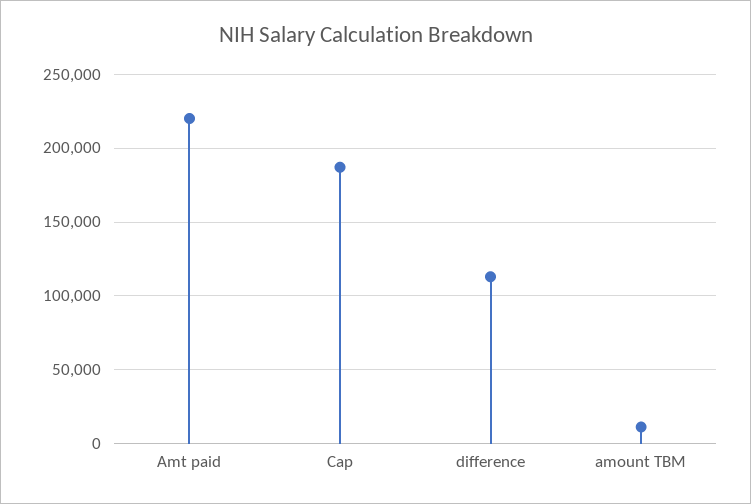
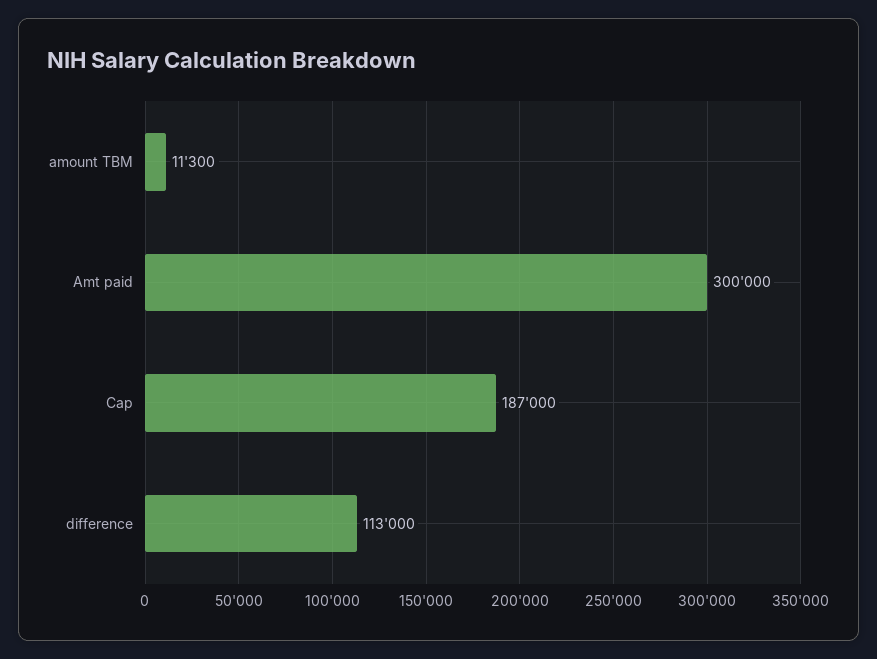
Amt paid: 220000 -> 300000

